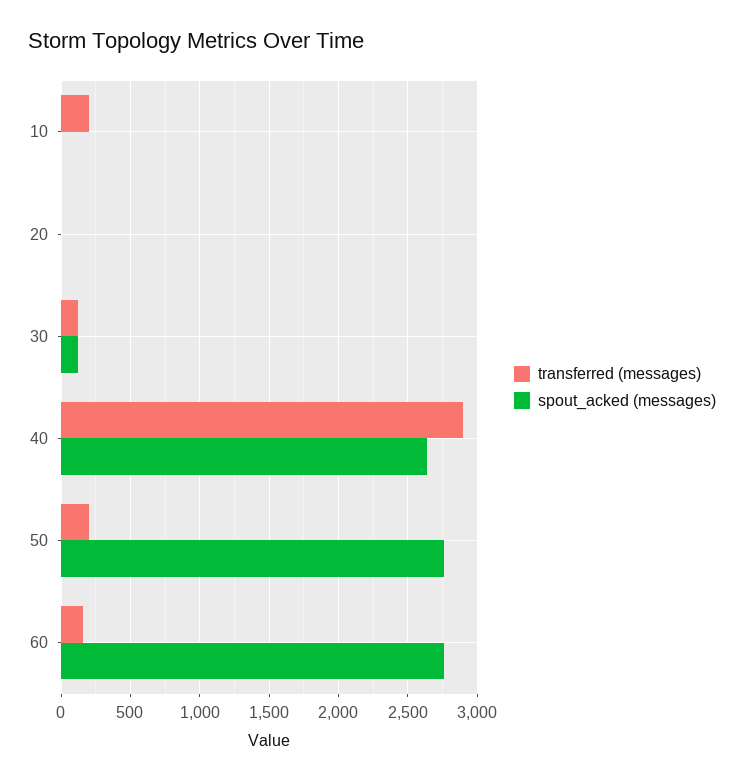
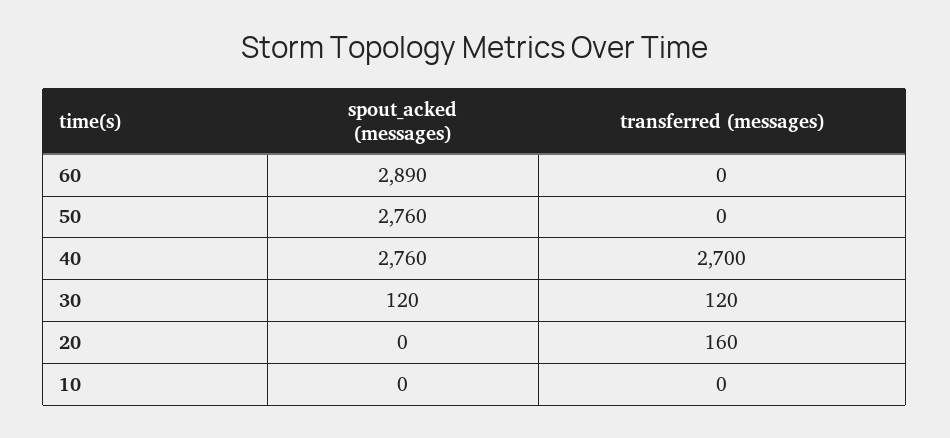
transferred (messages), 10: 200 -> 0
transferred (messages), 20: 0 -> 160
transferred (messages), 40: 2900 -> 2700
spout_acked (messages), 40: 2650 -> 2760
transferred (messages), 50: 200 -> 0
transferred (messages), 60: 150 -> 0
spout_acked (messages), 60: 2750 -> 2890

